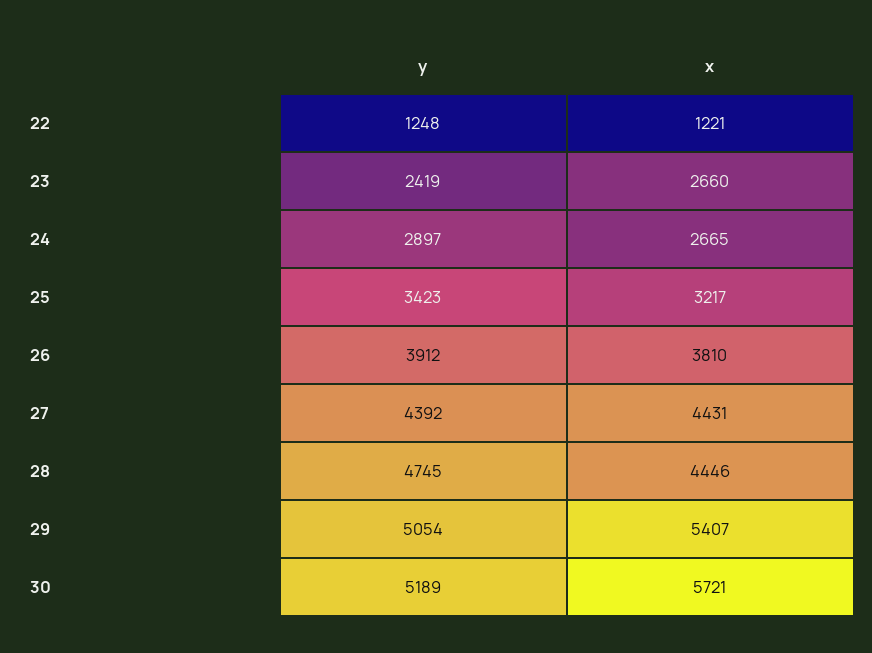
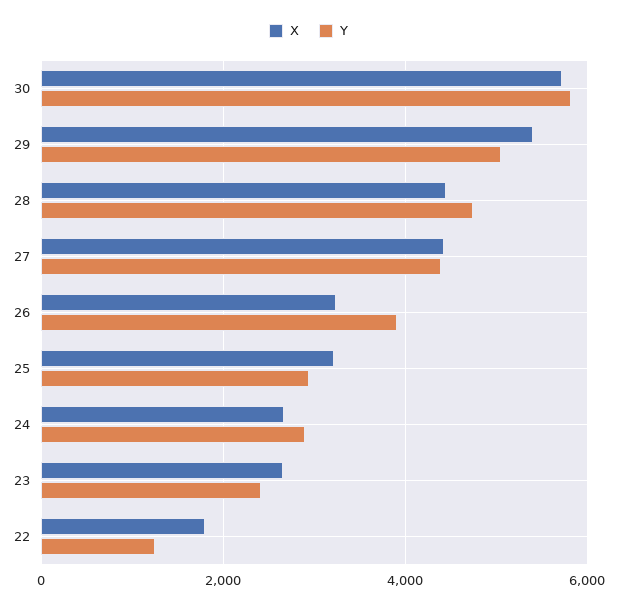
x, 22: 1221 -> 1800
y, 25: 3423 -> 3000
x, 26: 3810 -> 3200
y, 30: 5189 -> 5800

